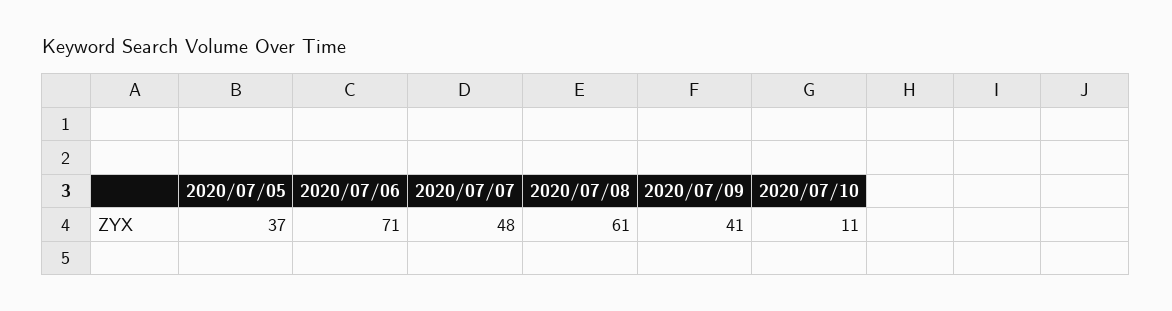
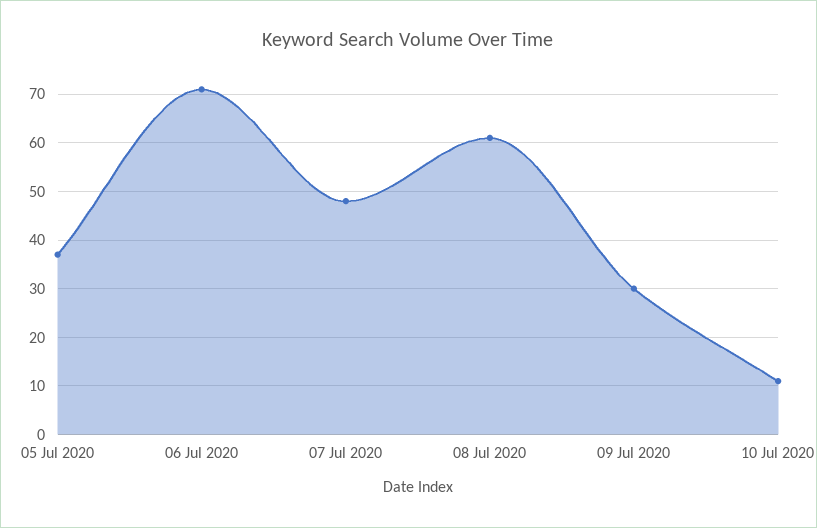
2020/07/09: 41 -> 30

